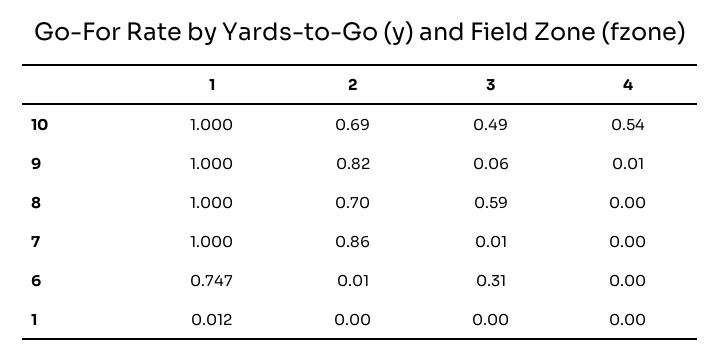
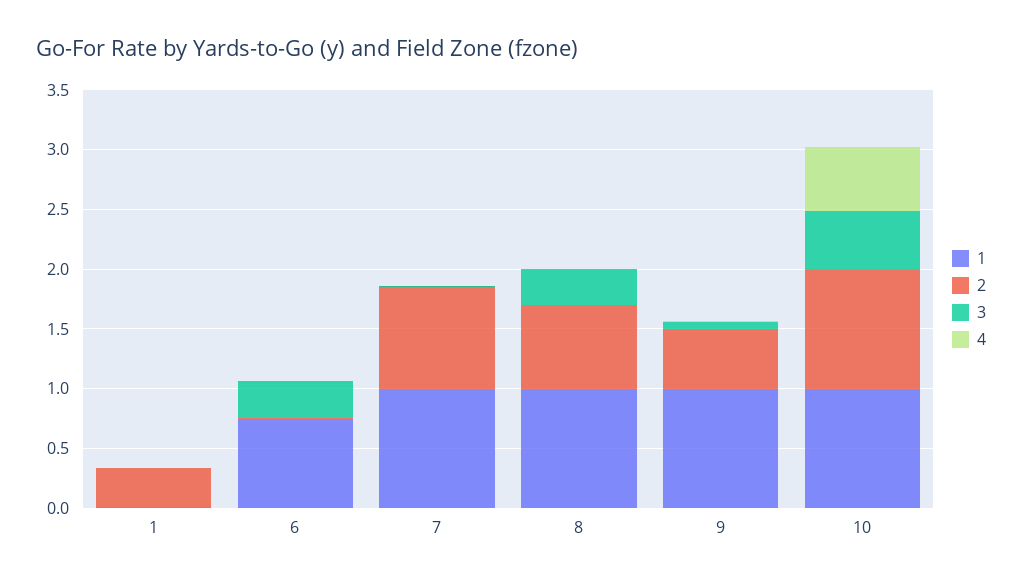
2, 10: 0.69 -> 1
2, 9: 0.82 -> 0.5
3, 8: 0.59 -> 0.3
2, 1: 0 -> 0.3

